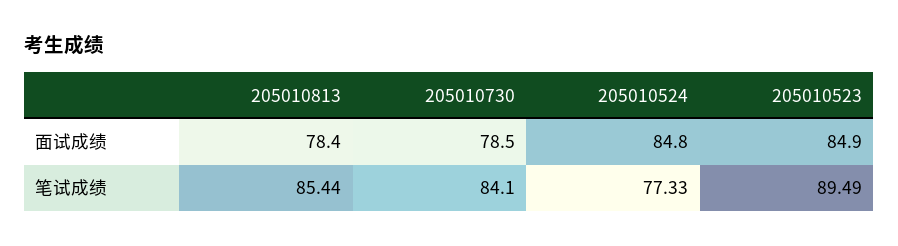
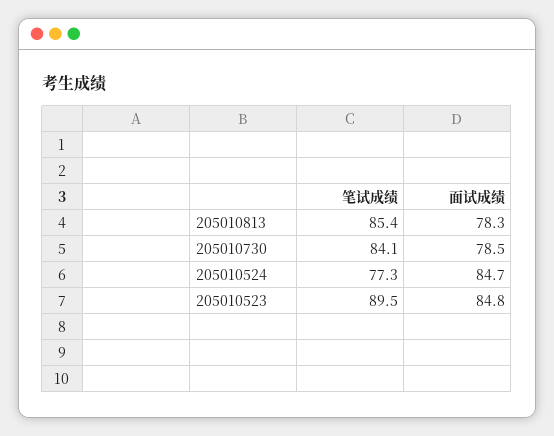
205010813, 面试成绩: 78.4 -> 78.3
205010524, 面试成绩: 84.8 -> 84.7
205010523, 面试成绩: 84.9 -> 84.8

